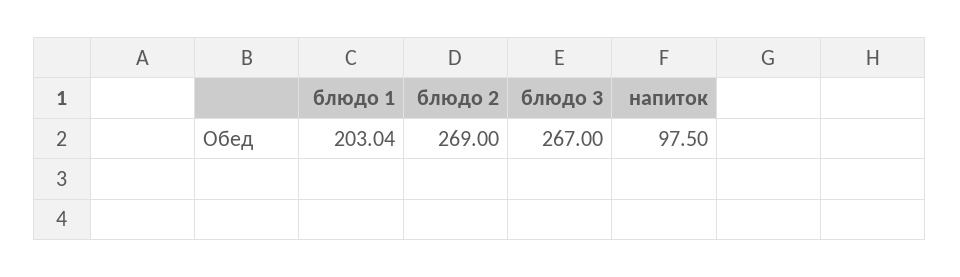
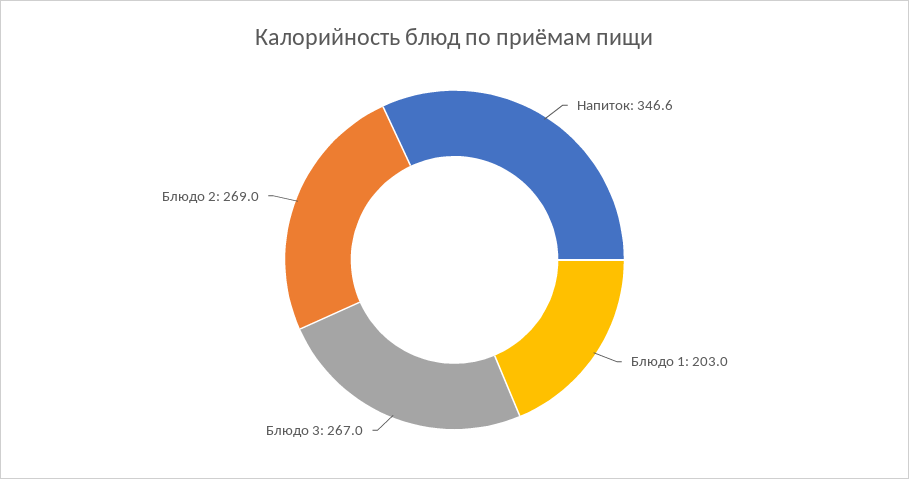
напиток: 97.5 -> 346.6

